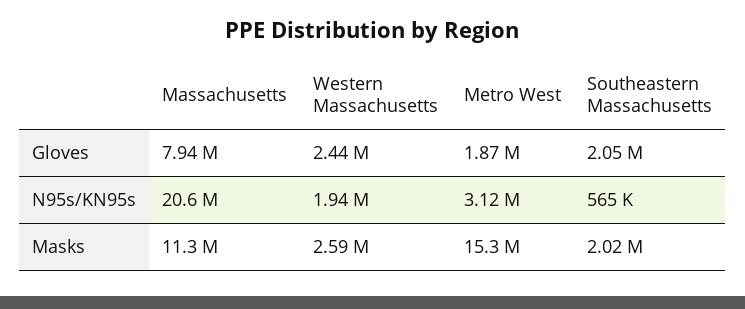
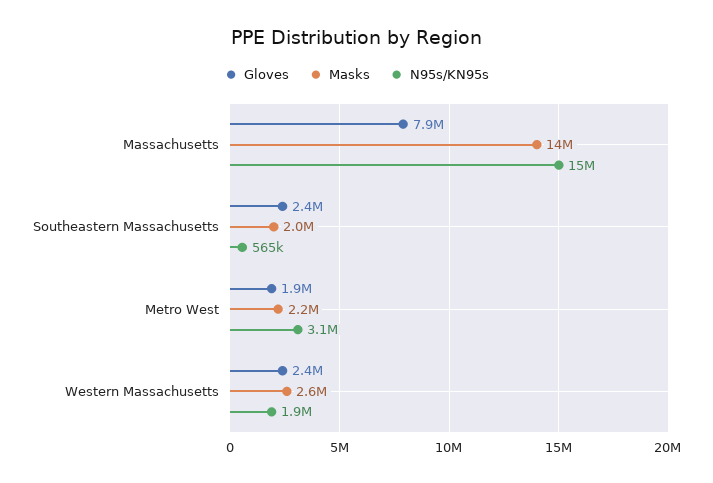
Gloves, Southeastern Massachusetts: 2050000 -> 2400000
N95s/KN95s, Massachusetts: 20600000 -> 15000000
Masks, Massachusetts: 11300000 -> 14000000
Masks, Metro West: 15300000 -> 2200000

